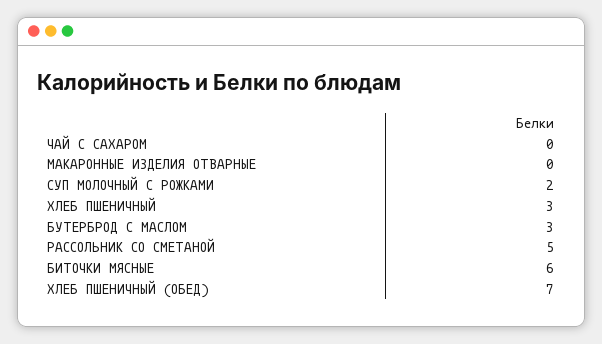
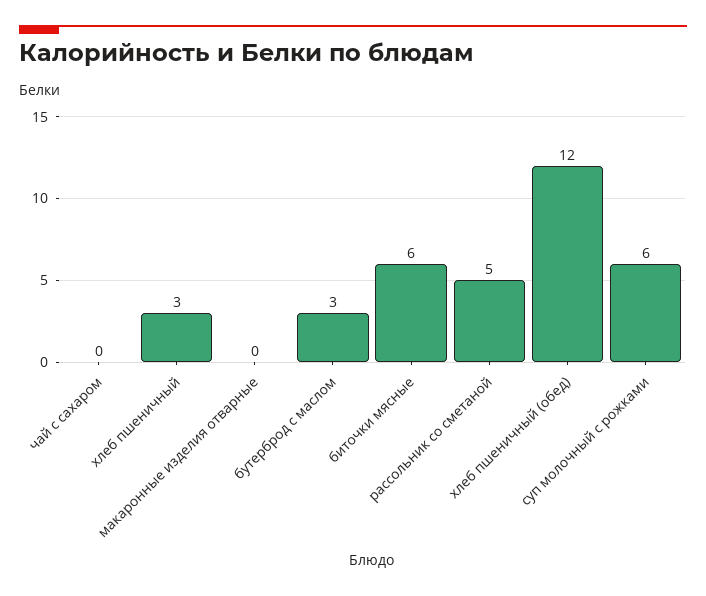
СУП МОЛОЧНЫЙ С РОЖКАМИ: 2 -> 6
ХЛЕБ ПШЕНИЧНЫЙ (ОБЕД): 7 -> 12

